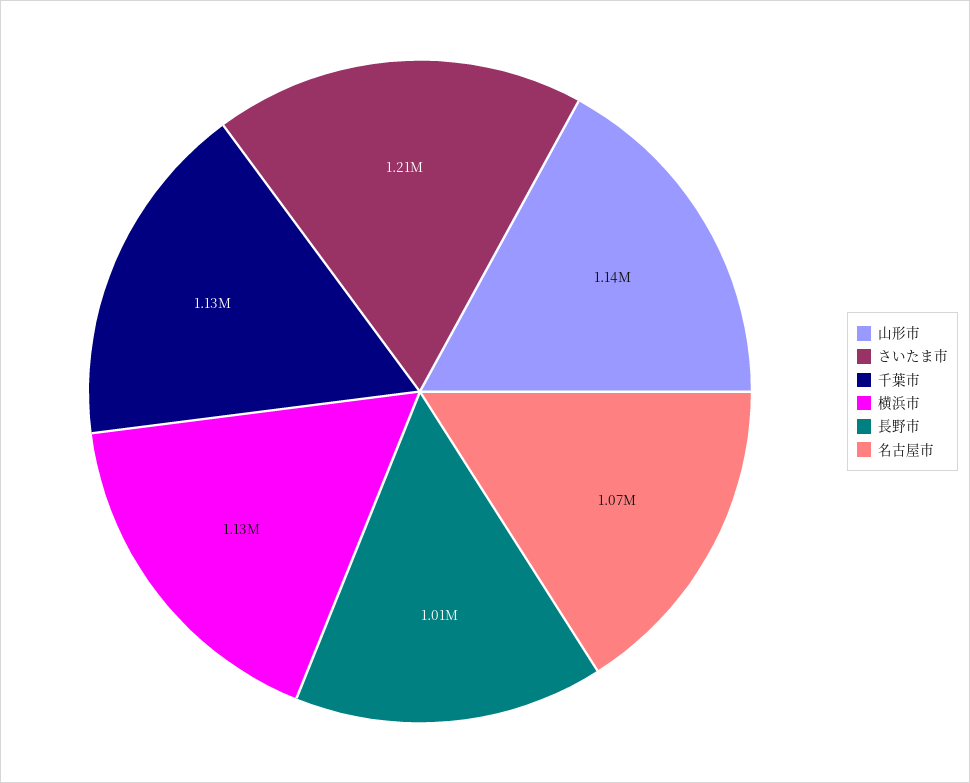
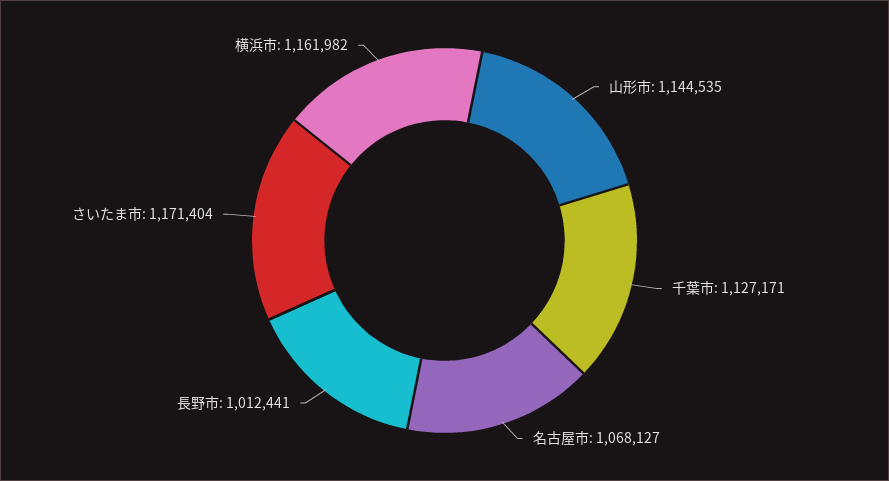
さいたま市: 1210000 -> 1171404
横浜市: 1130000 -> 1161982

